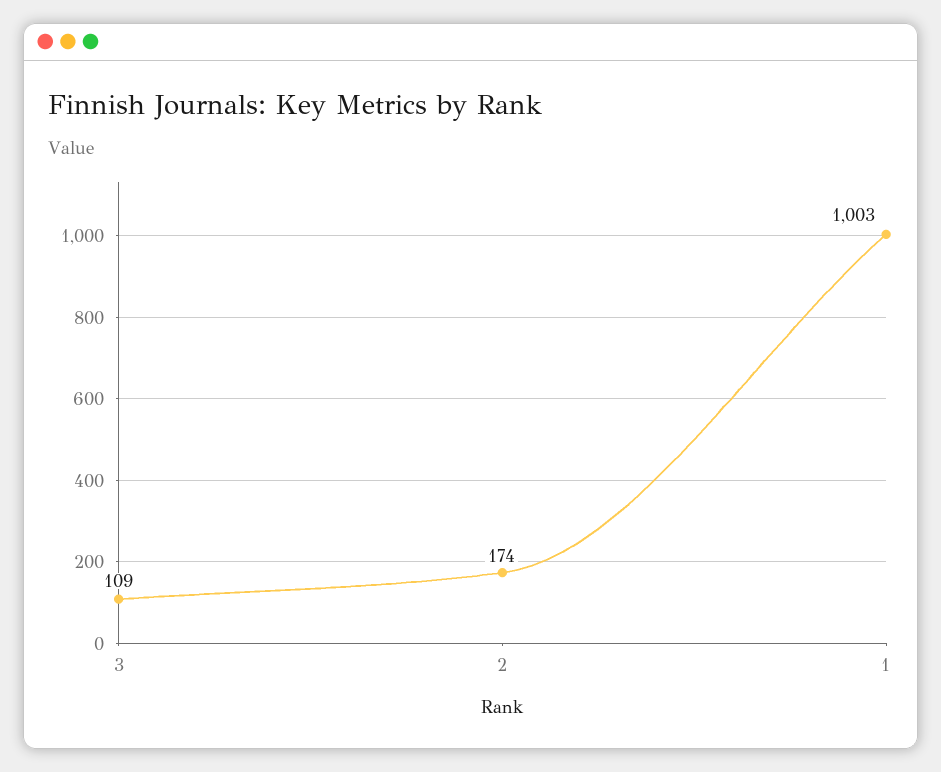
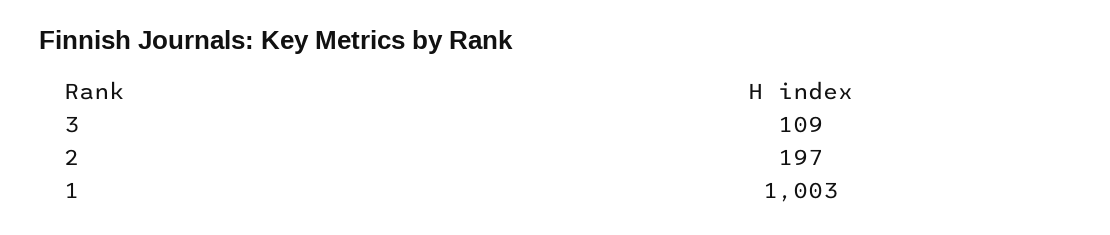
2: 174 -> 197

